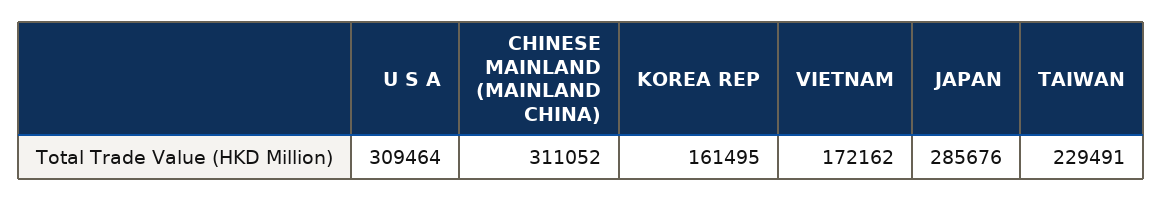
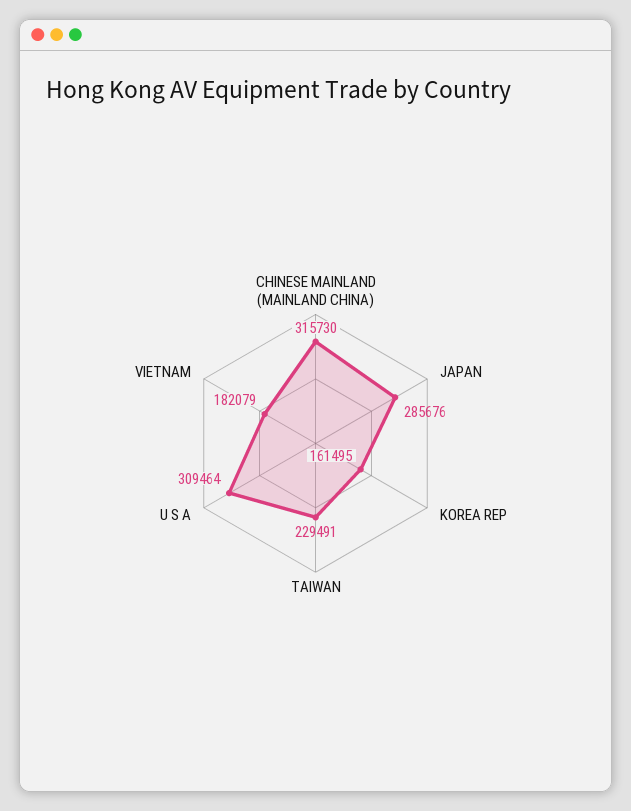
CHINESE MAINLAND (MAINLAND CHINA): 311052 -> 315730
VIETNAM: 172162 -> 182079

